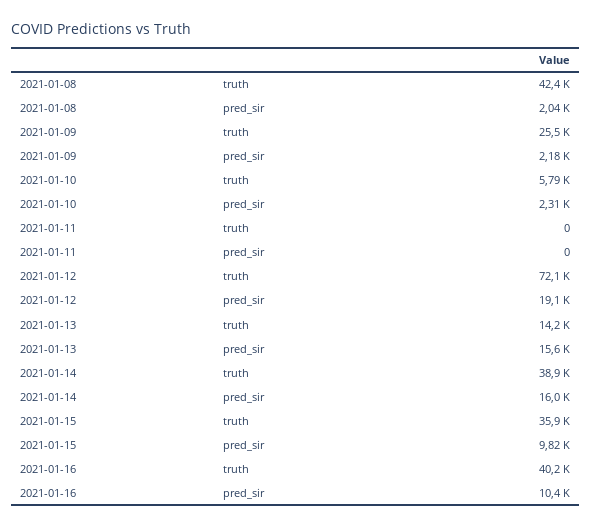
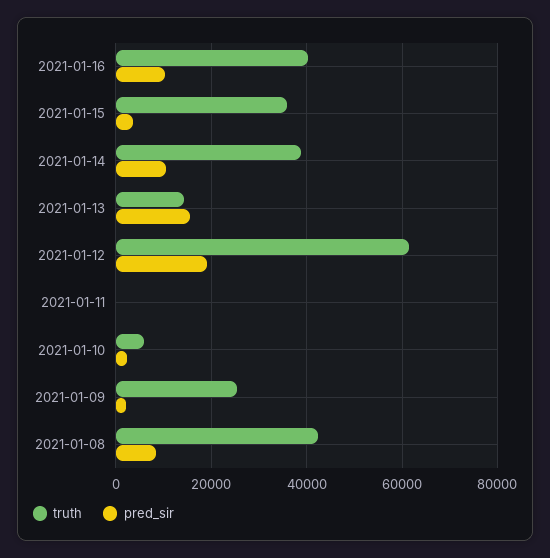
pred_sir, 2021-01-08: 2040 -> 8000
truth, 2021-01-12: 72100 -> 62000
pred_sir, 2021-01-14: 16000 -> 10000
pred_sir, 2021-01-15: 9820 -> 4000

